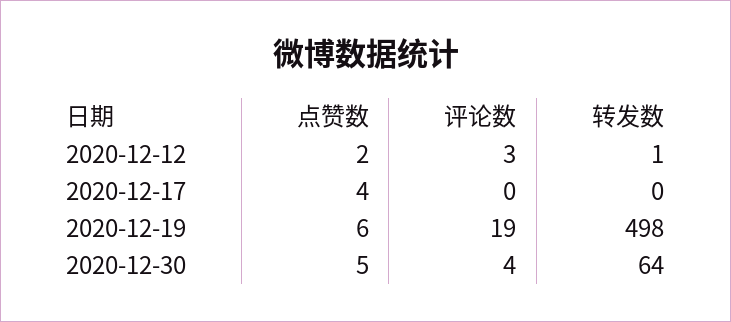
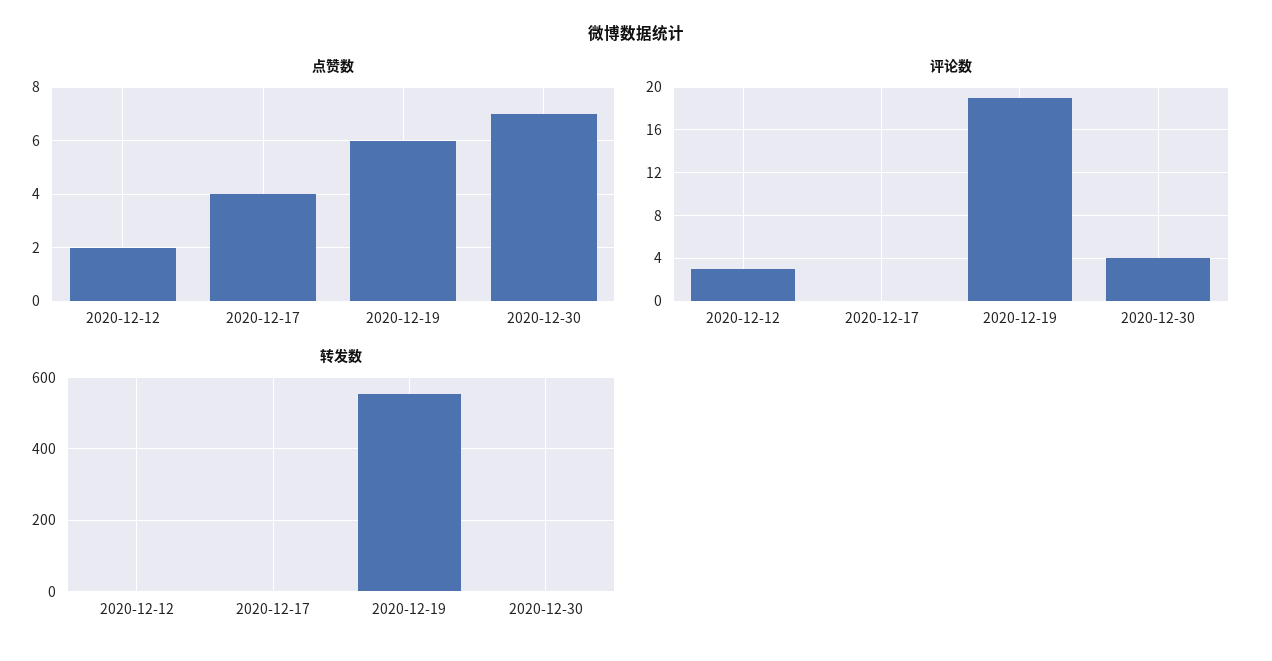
转发数, 2020-12-19: 498 -> 560
点赞数, 2020-12-30: 5 -> 7
转发数, 2020-12-30: 64 -> 0

